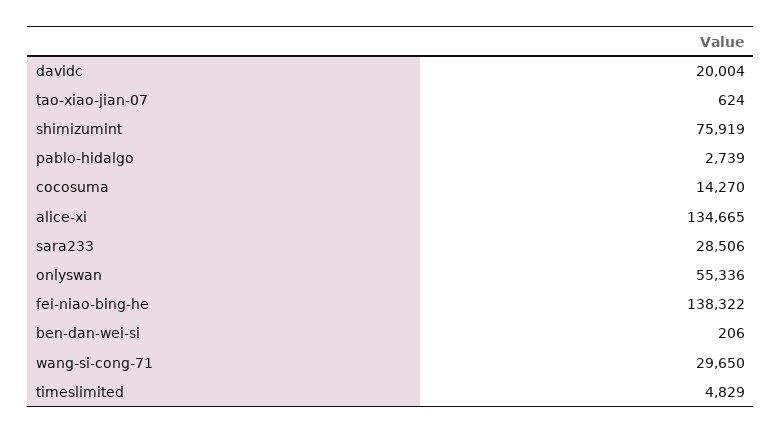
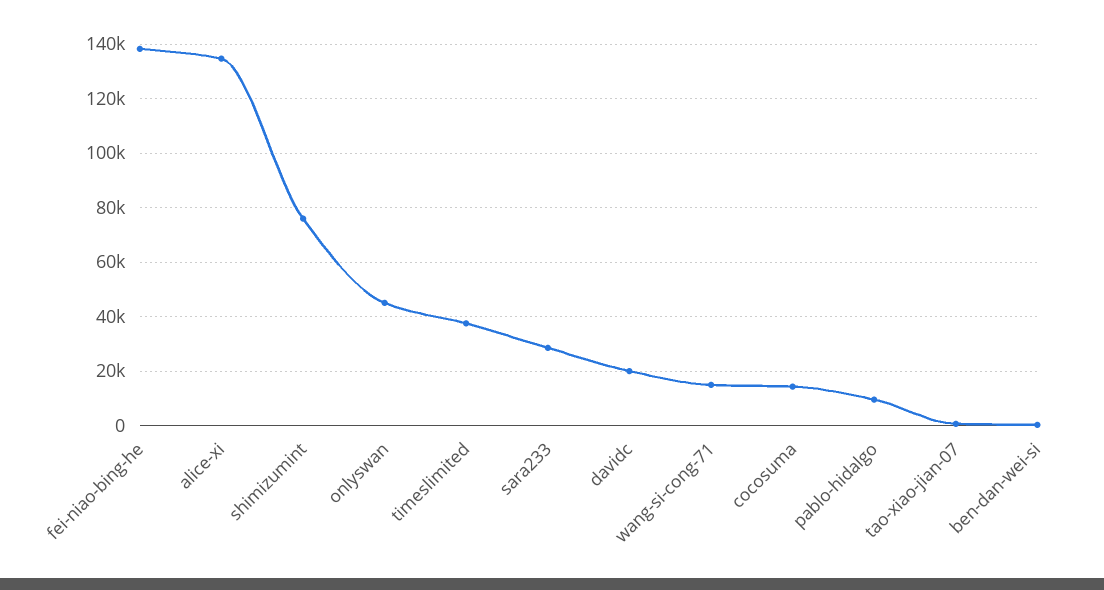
pablo-hidalgo: 2739 -> 10000
onlyswan: 55336 -> 45000
wang-si-cong-71: 29650 -> 15000
timeslimited: 4829 -> 37500

